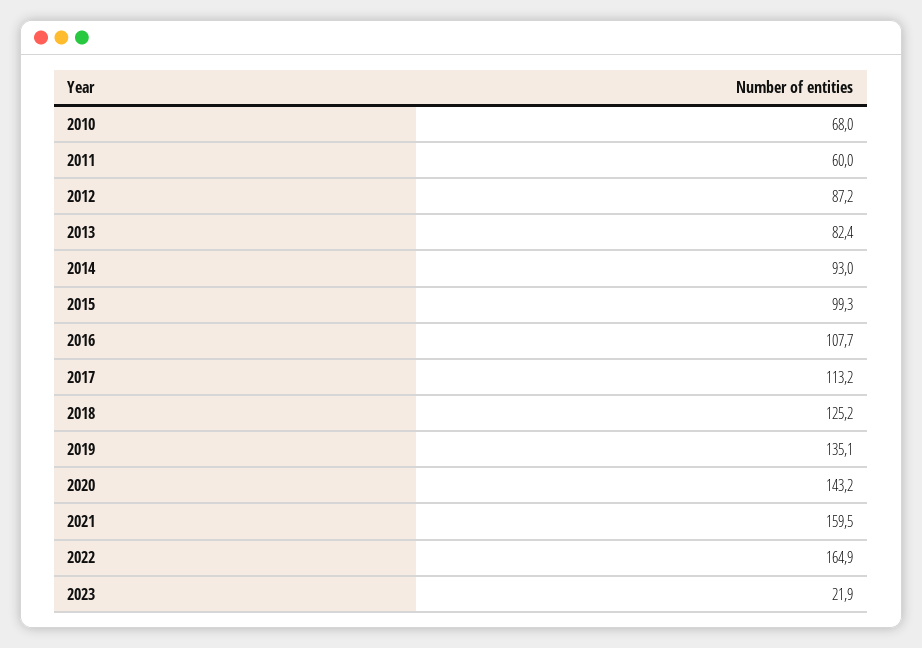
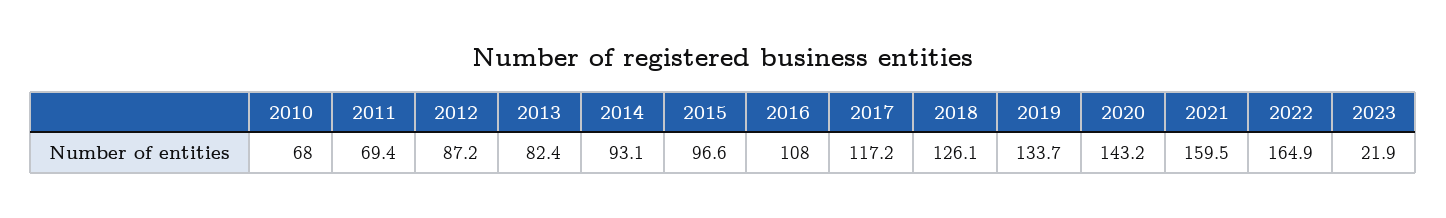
2011: 60 -> 69.4
2014: 93 -> 93.1
2015: 99.3 -> 96.6
2016: 107.7 -> 108
2017: 113.2 -> 117.2
2018: 125.2 -> 126.1
2019: 135.1 -> 133.7

